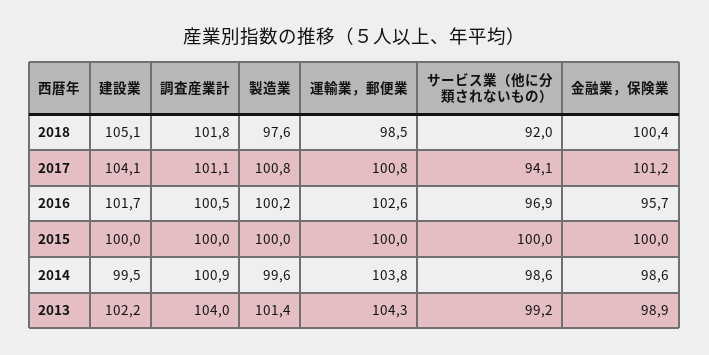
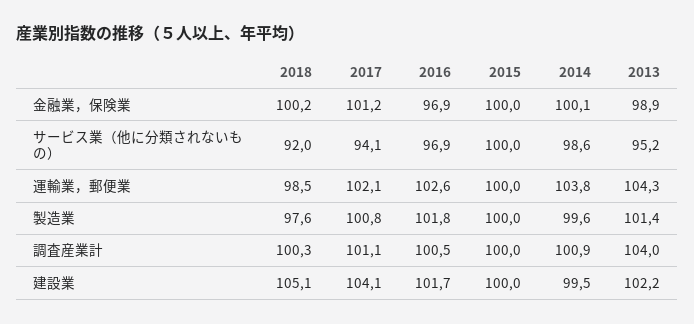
調査産業計, 2018: 101.8 -> 100.3
金融業，保険業, 2018: 100.4 -> 100.2
運輸業，郵便業, 2017: 100.8 -> 102.1
製造業, 2016: 100.2 -> 101.8
金融業，保険業, 2016: 95.7 -> 96.9
金融業，保険業, 2014: 98.6 -> 100.1
サービス業（他に分類されないもの）, 2013: 99.2 -> 95.2

